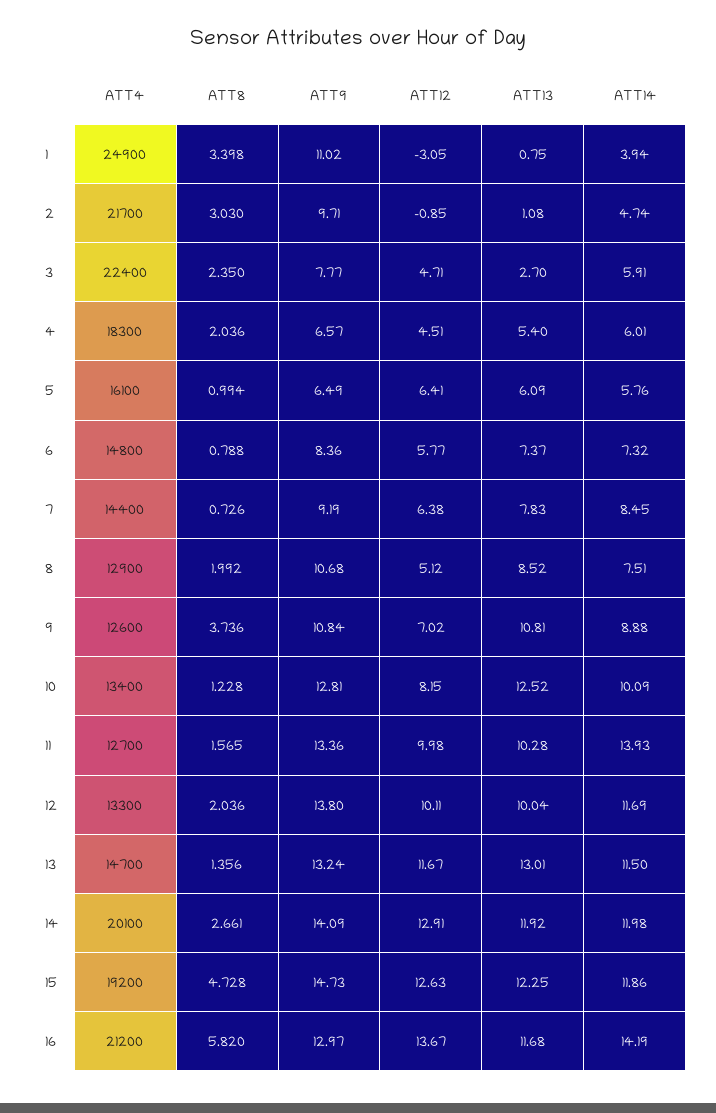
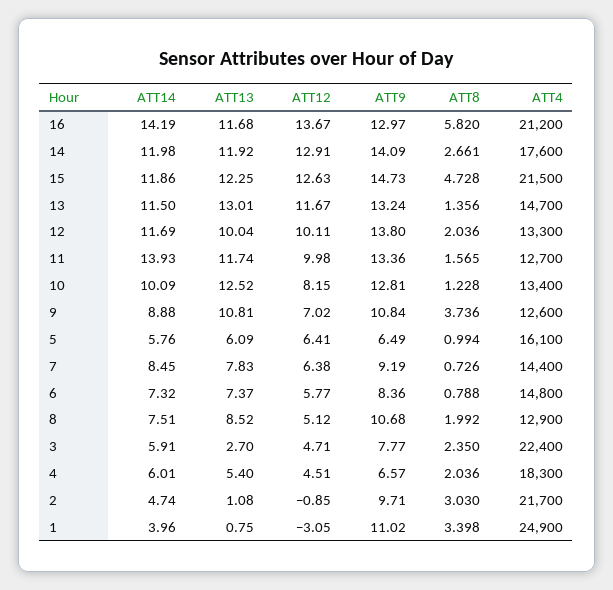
ATT14, 1: 3.94 -> 3.96
ATT13, 11: 10.28 -> 11.74
ATT4, 14: 20100 -> 17600
ATT4, 15: 19200 -> 21500

